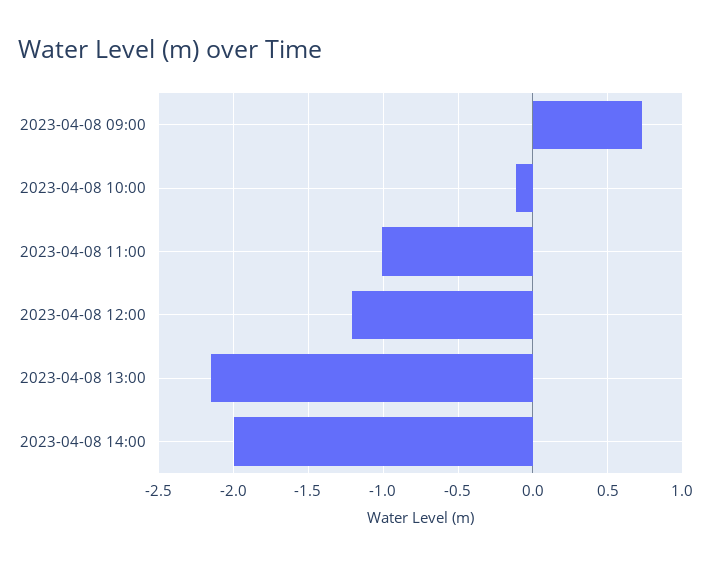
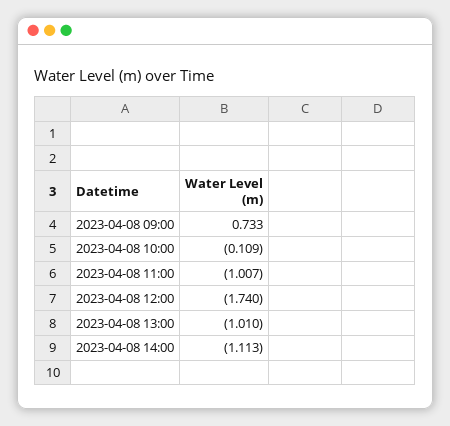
2023-04-08 12:00: -1.2 -> -1.74
2023-04-08 13:00: -2.15 -> -1.01
2023-04-08 14:00: -2 -> -1.113

